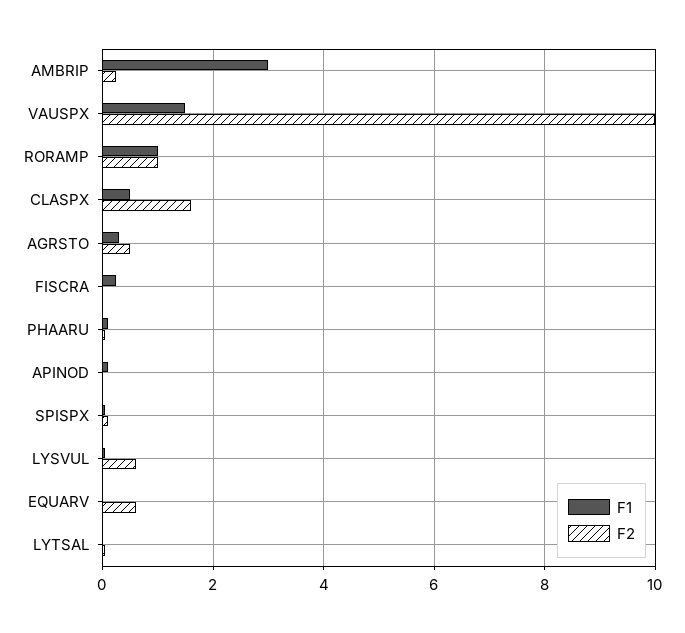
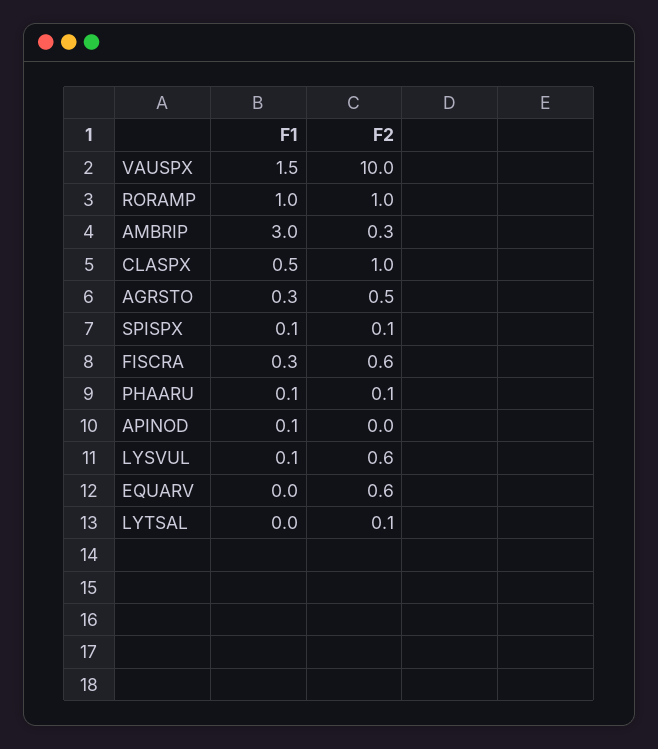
F2, CLASPX: 1.6 -> 1
F2, FISCRA: 0 -> 0.6

